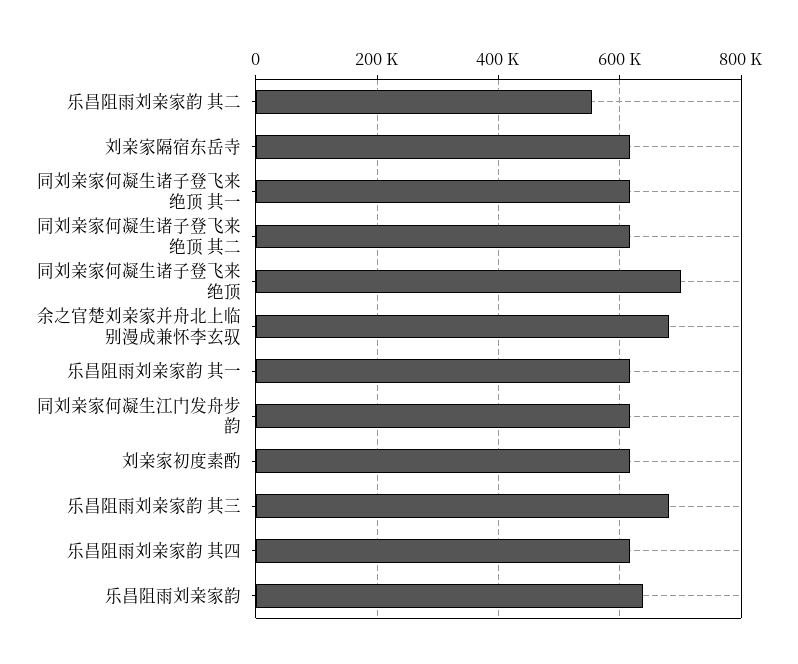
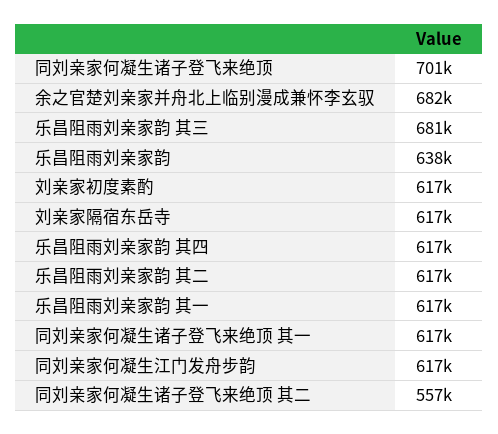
乐昌阻雨刘亲家韵 其二: 560000 -> 617000
同刘亲家何凝生诸子登飞来绝顶 其二: 620000 -> 557000

